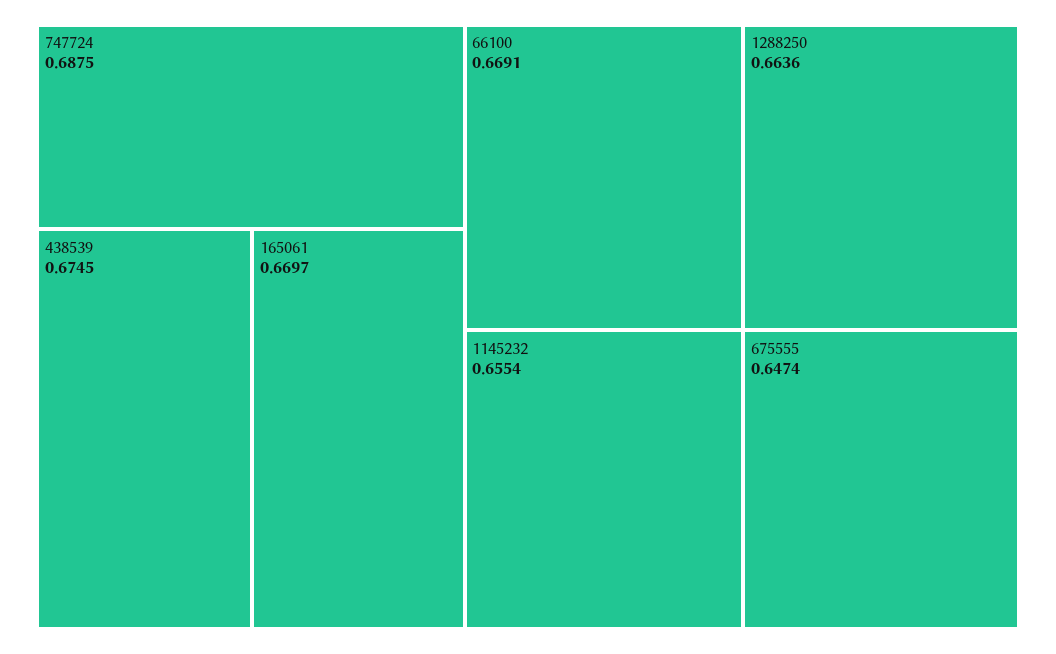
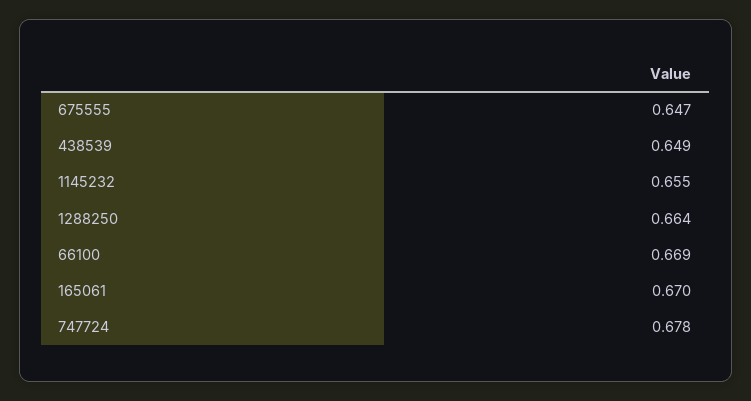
747724: 0.6875 -> 0.678
438539: 0.6745 -> 0.649

